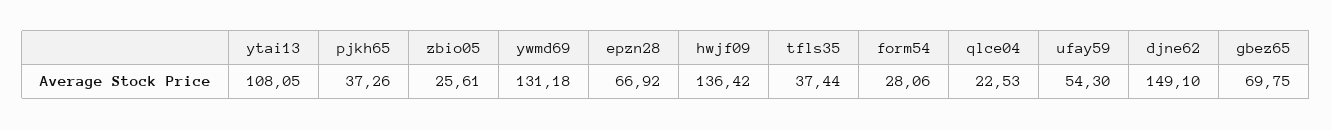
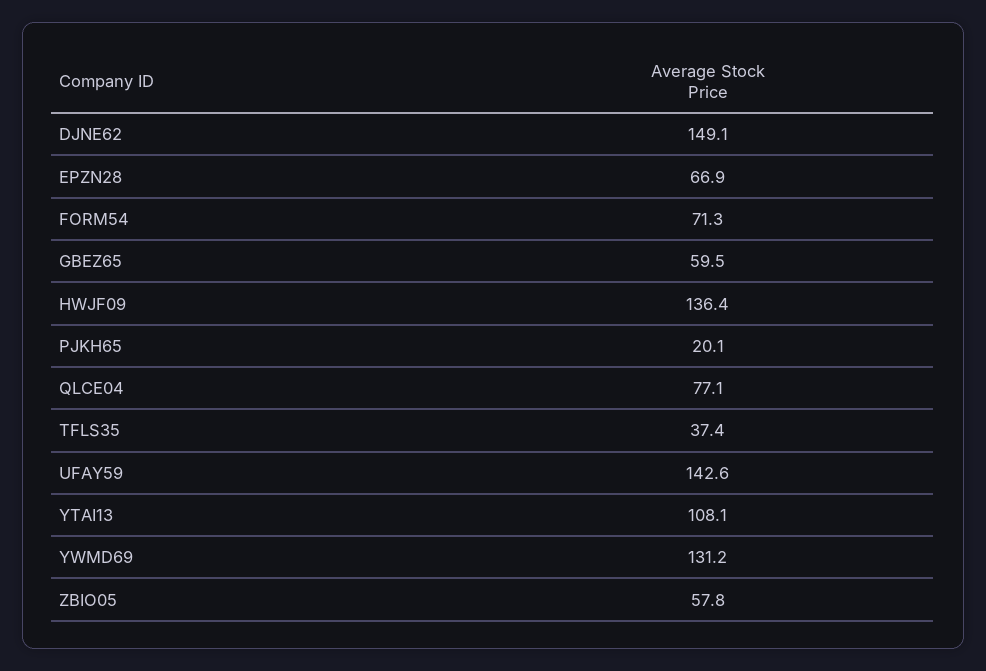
pjkh65: 37.26 -> 20.1
zbio05: 25.61 -> 57.8
form54: 28.06 -> 71.3
qlce04: 22.53 -> 77.1
ufay59: 54.3 -> 142.6
gbez65: 69.75 -> 59.5

